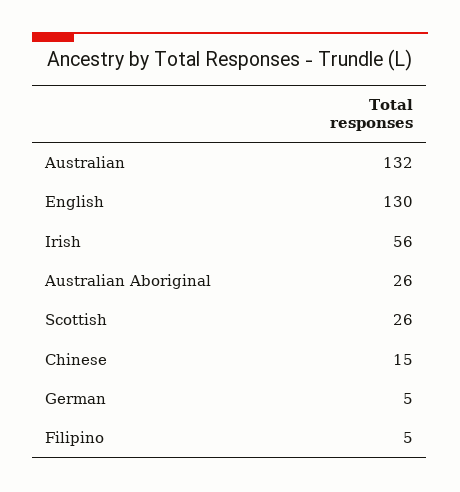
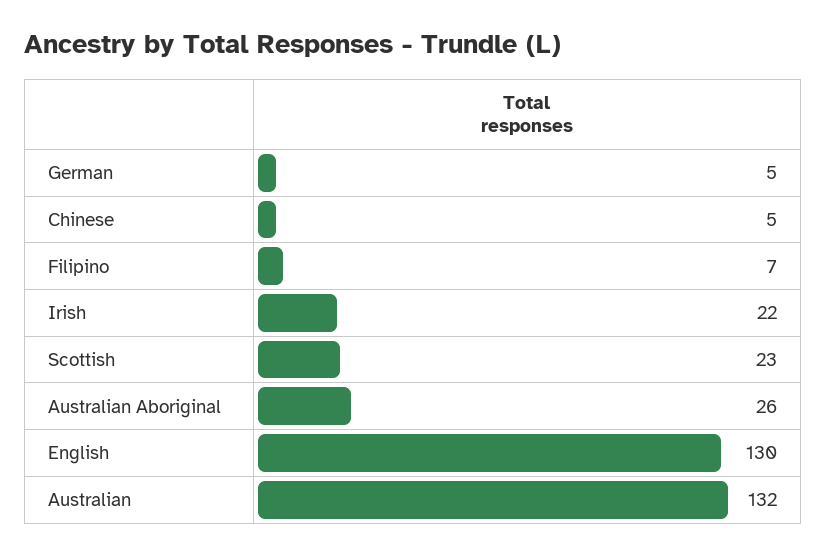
Irish: 56 -> 22
Scottish: 26 -> 23
Chinese: 15 -> 5
Filipino: 5 -> 7

